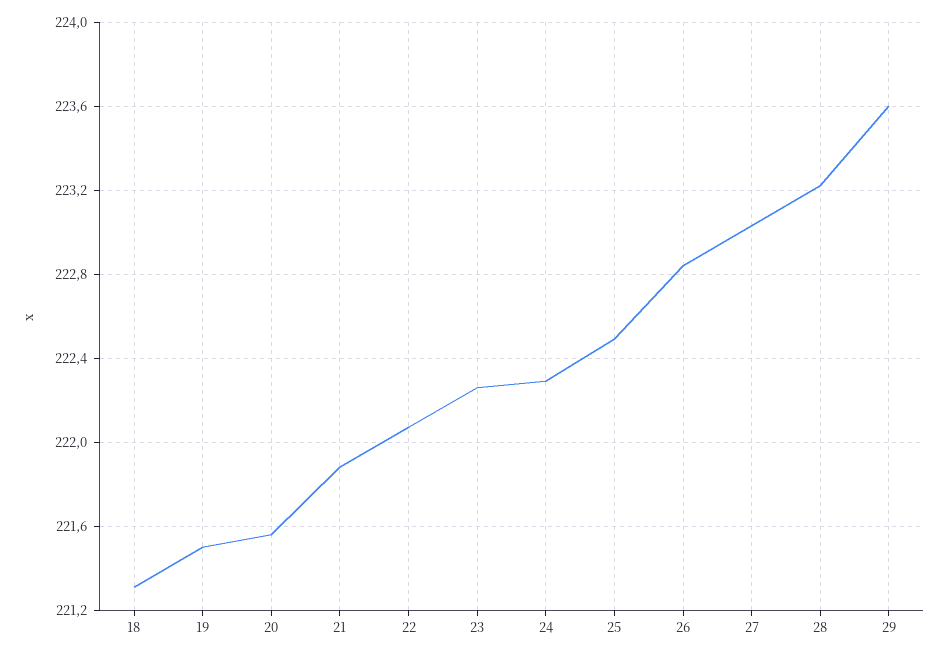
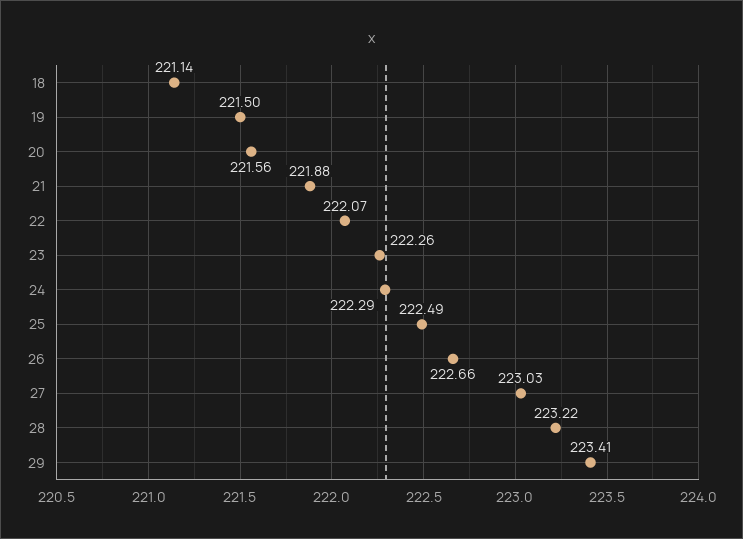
18: 221.3 -> 221.14
26: 222.85 -> 222.66
29: 223.6 -> 223.41

